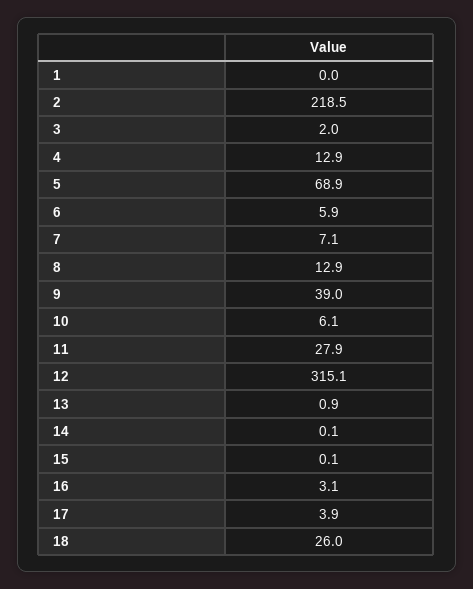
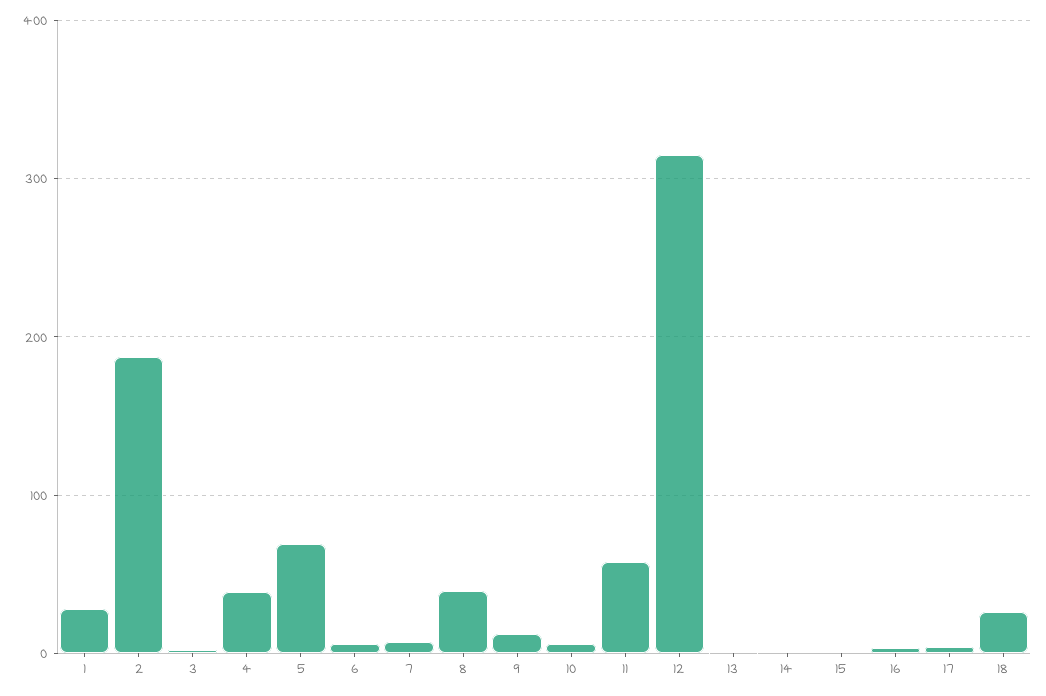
1: 0 -> 30
2: 218.5 -> 190
4: 12.9 -> 40
8: 12.9 -> 40
9: 39 -> 10
11: 27.9 -> 60

